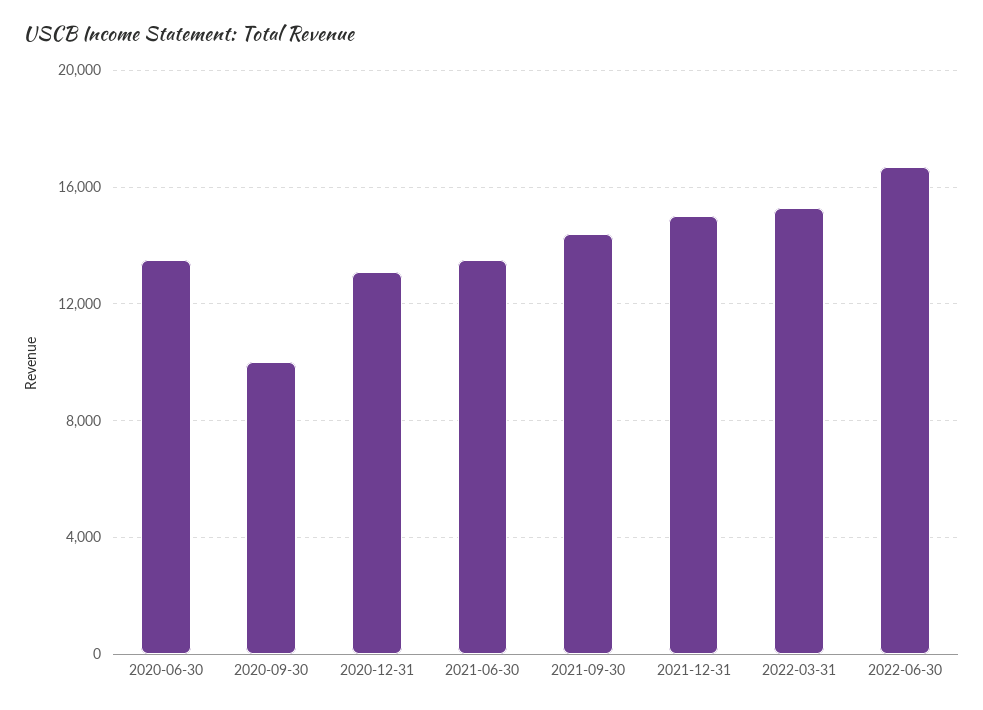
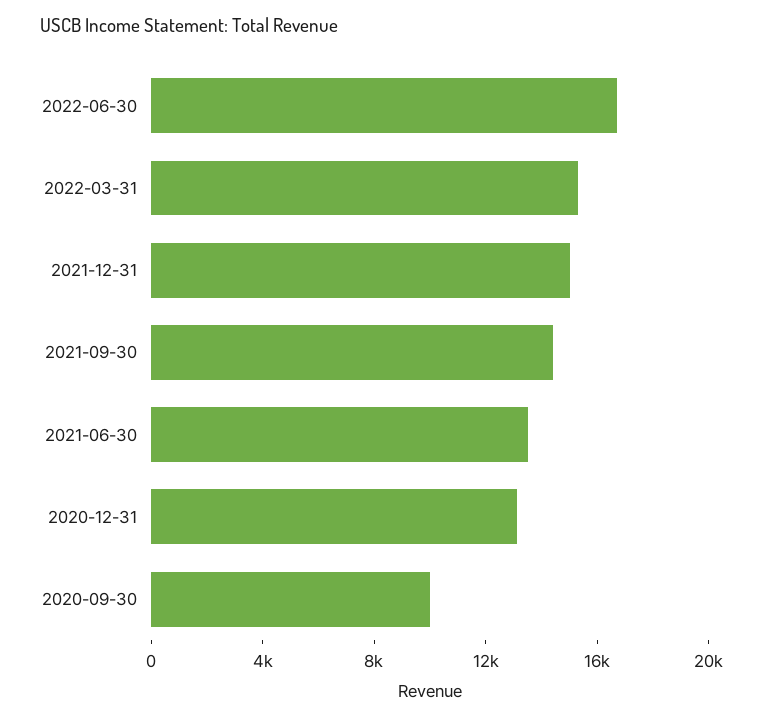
2020-06-30: 13500 -> none

